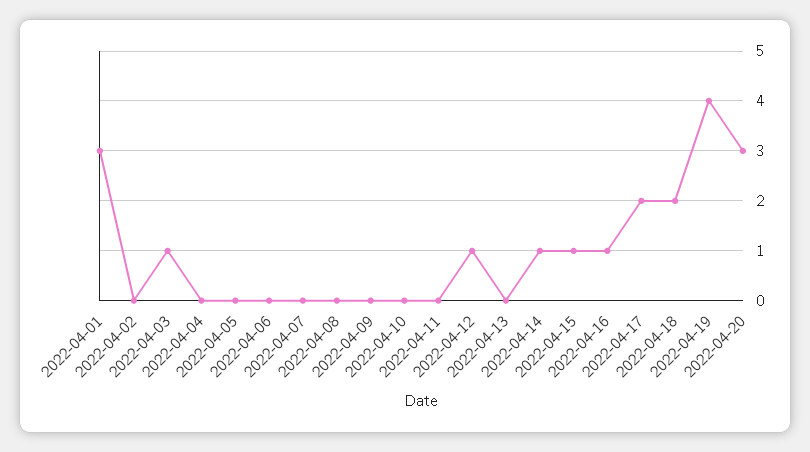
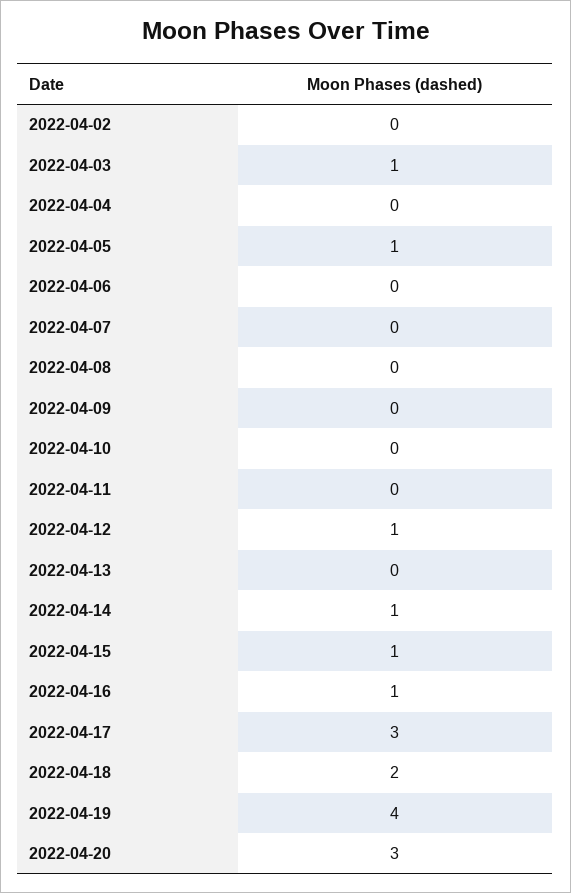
2022-04-01: 3 -> none
2022-04-05: 0 -> 1
2022-04-17: 2 -> 3

